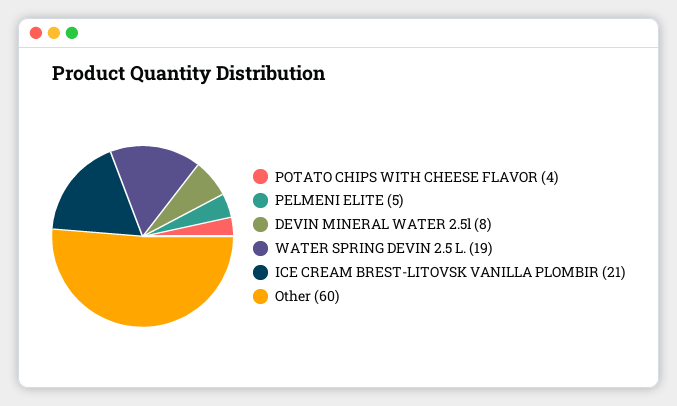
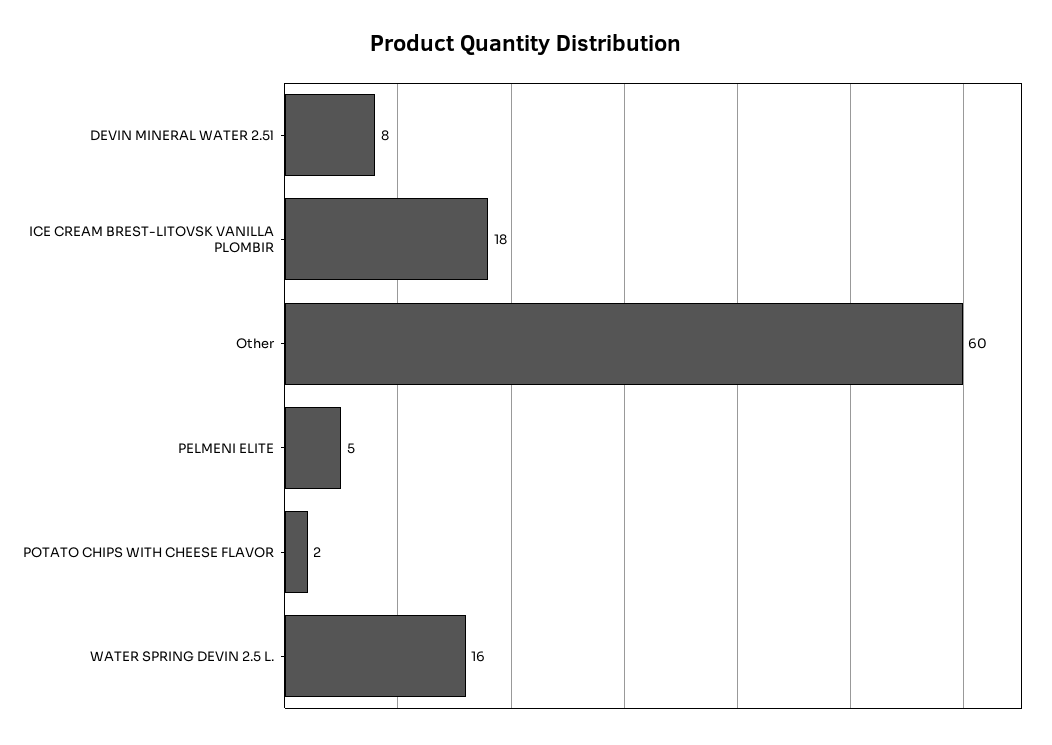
POTATO CHIPS WITH CHEESE FLAVOR: 4 -> 2
WATER SPRING DEVIN 2.5 L.: 19 -> 16
ICE CREAM BREST-LITOVSK VANILLA PLOMBIR: 21 -> 18

